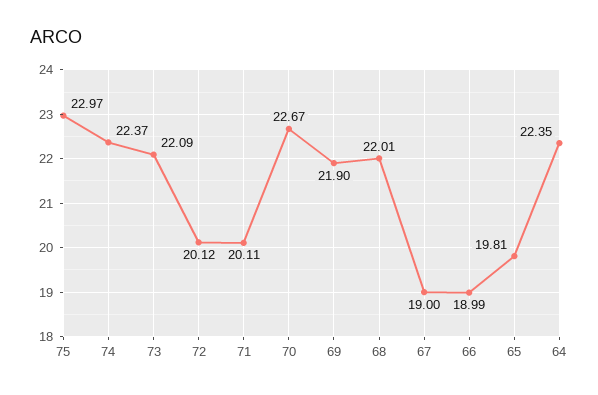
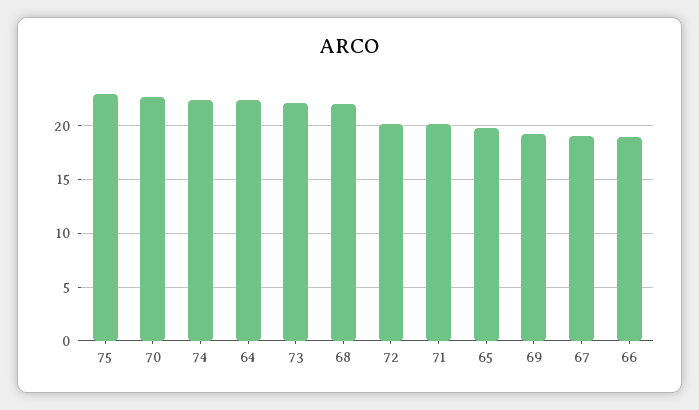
69: 21.9 -> 19

